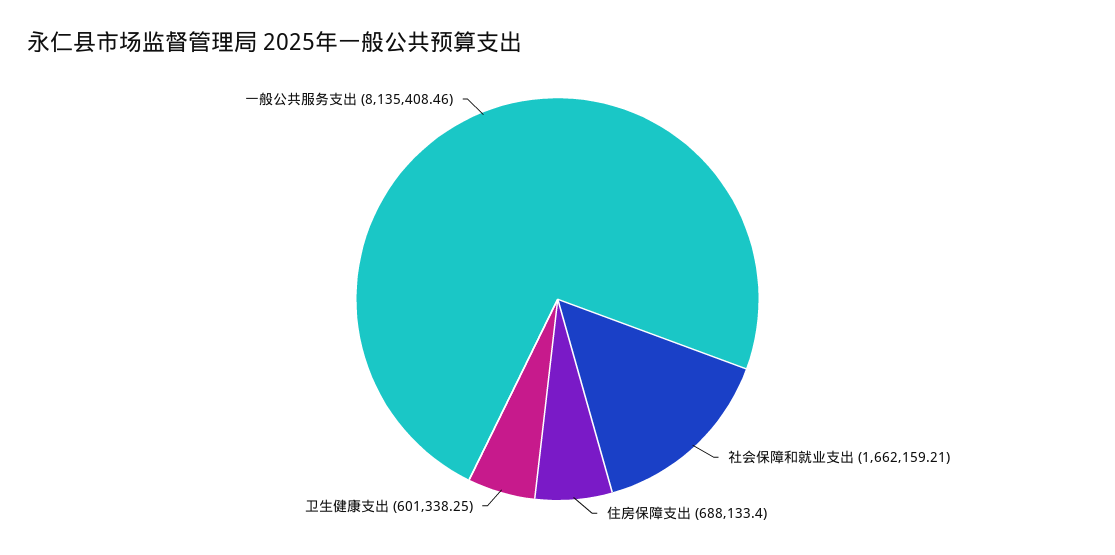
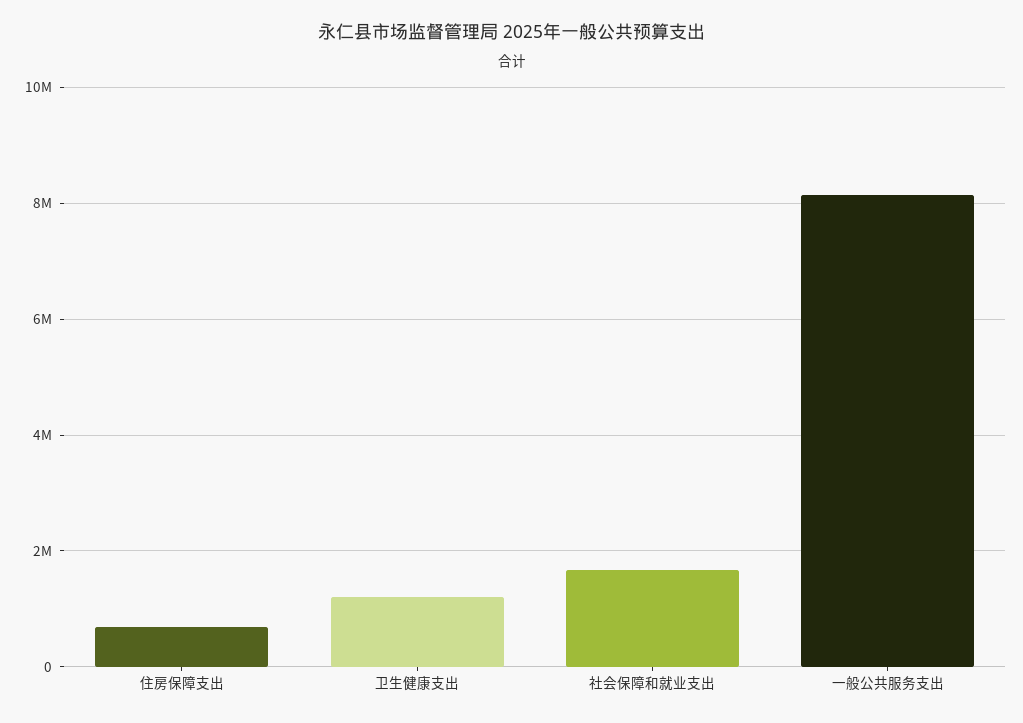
卫生健康支出: 601338.25 -> 1200000

